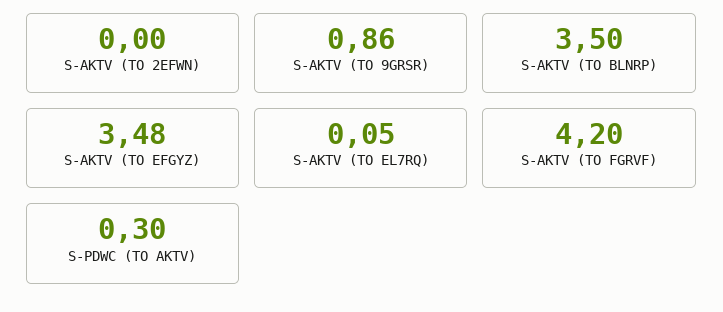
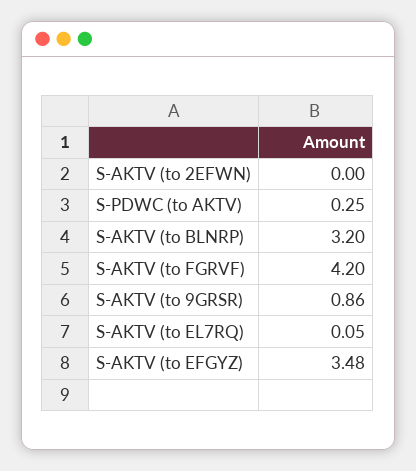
S-AKTV (TO BLNRP): 3.5 -> 3.2
S-PDWC (TO AKTV): 0.3 -> 0.25

